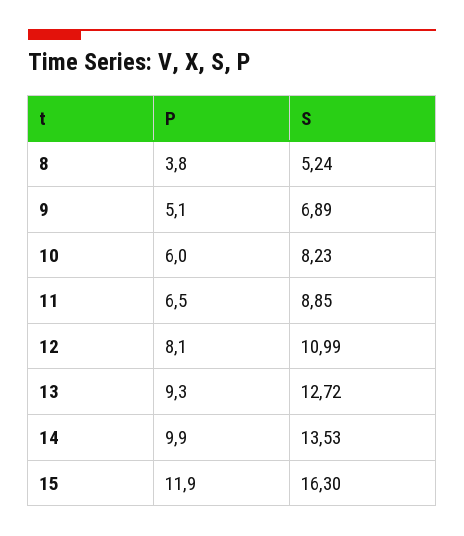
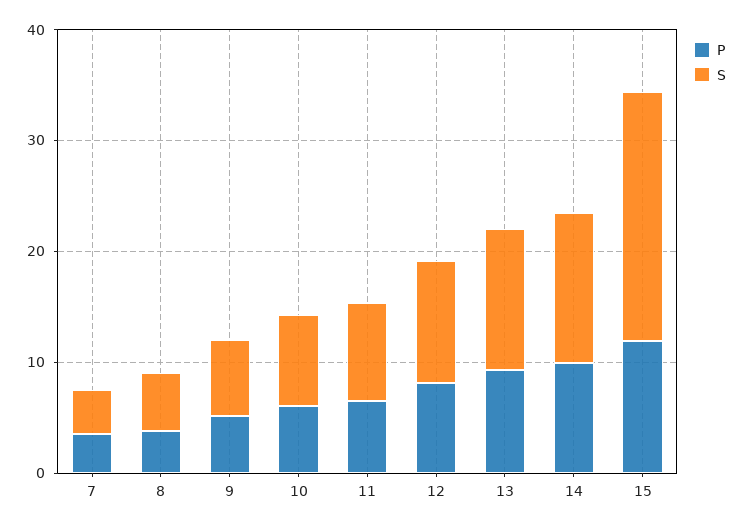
S, 15: 16.3 -> 22
P, 7: none -> 4
S, 7: none -> 4

